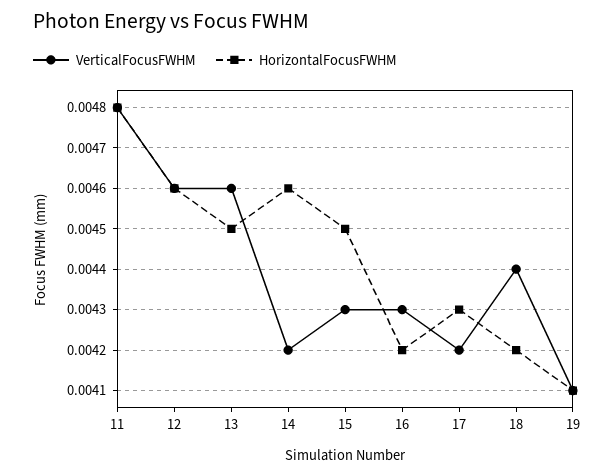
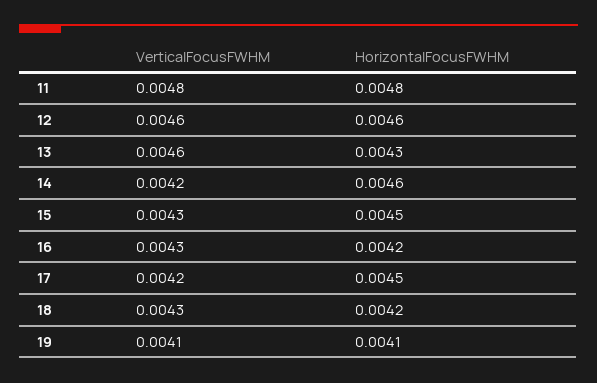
HorizontalFocusFWHM, 13: 0.0045 -> 0.0043
HorizontalFocusFWHM, 17: 0.0043 -> 0.0045
VerticalFocusFWHM, 18: 0.0044 -> 0.0043

